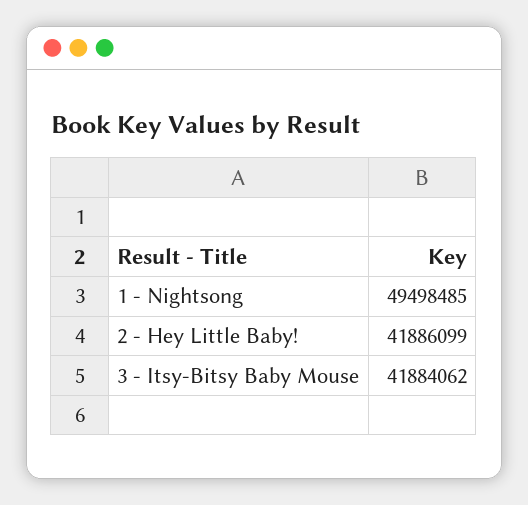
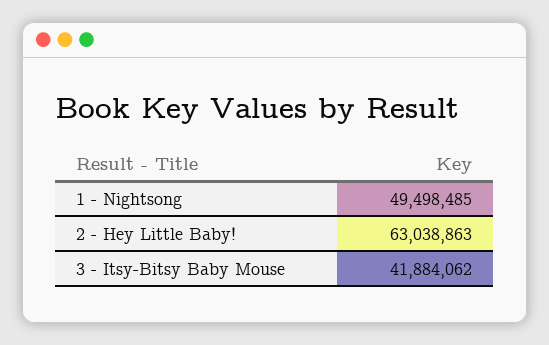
2 - Hey Little Baby!: 41886099 -> 63038863

